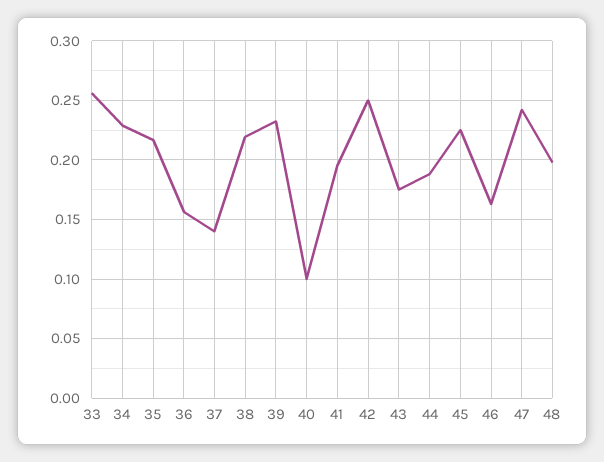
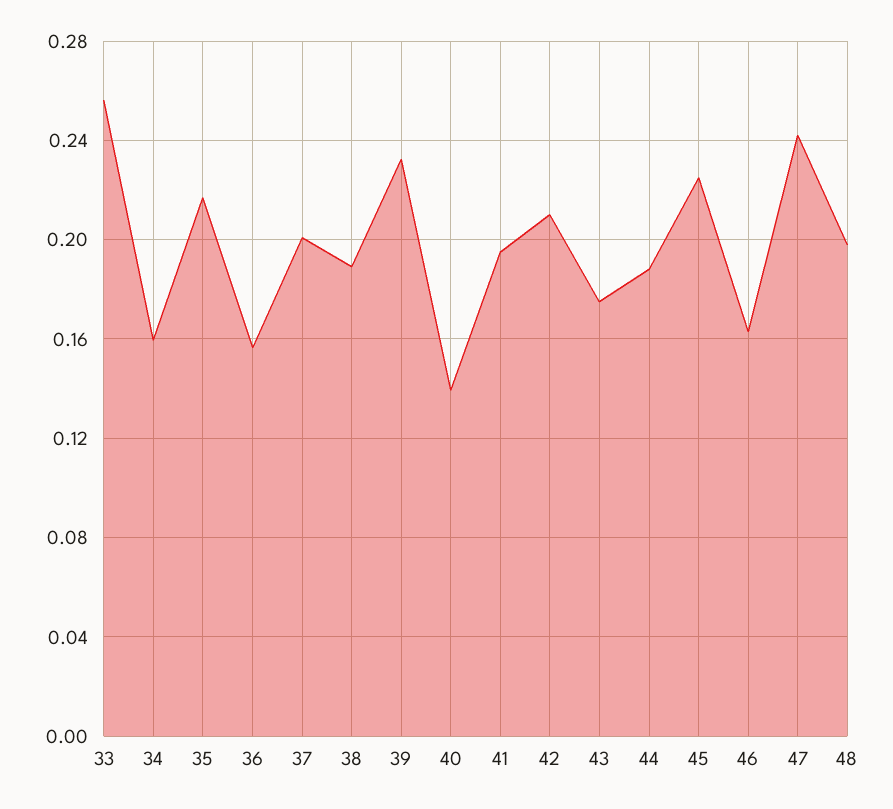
34: 0.23 -> 0.16
37: 0.14 -> 0.2
38: 0.22 -> 0.19
40: 0.1 -> 0.14
42: 0.25 -> 0.21

